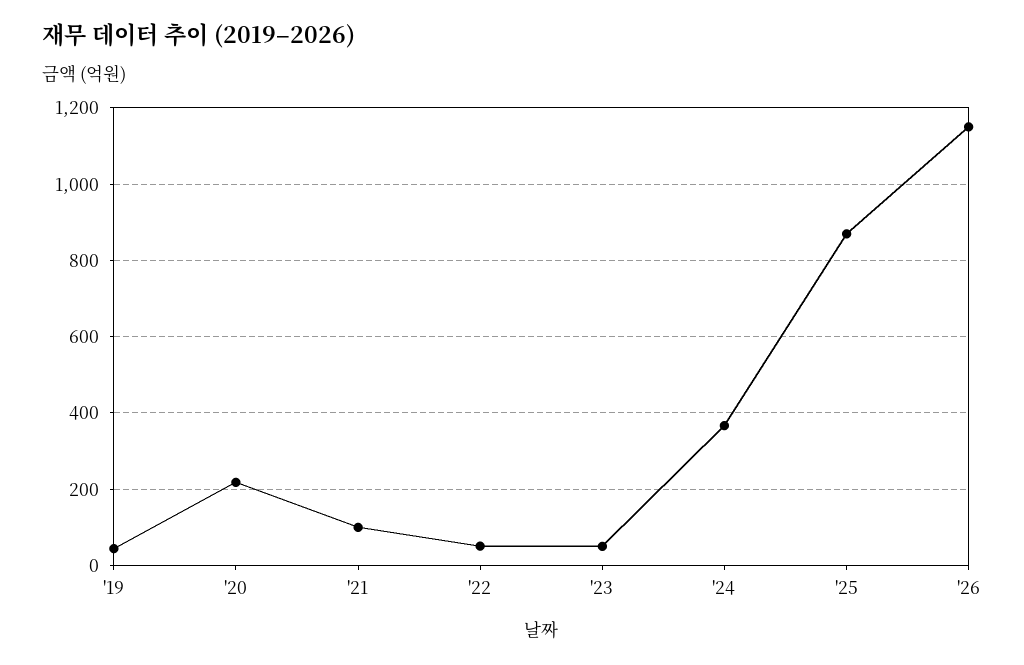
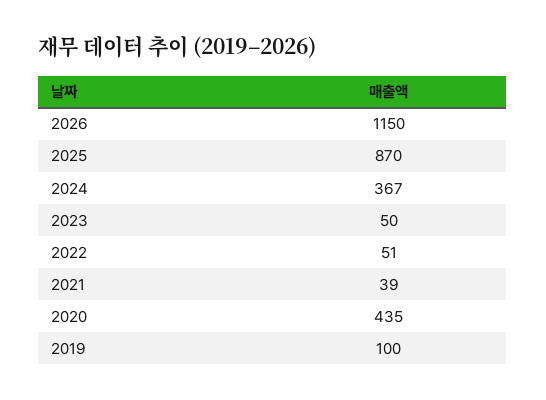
'19: 40 -> 100
'20: 220 -> 435
'21: 100 -> 39

